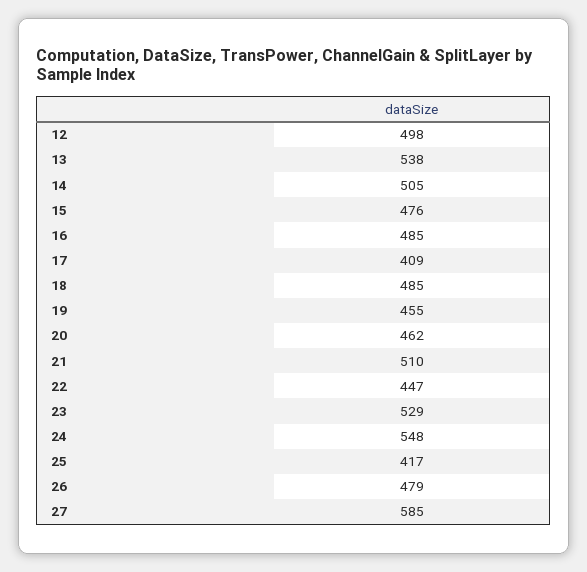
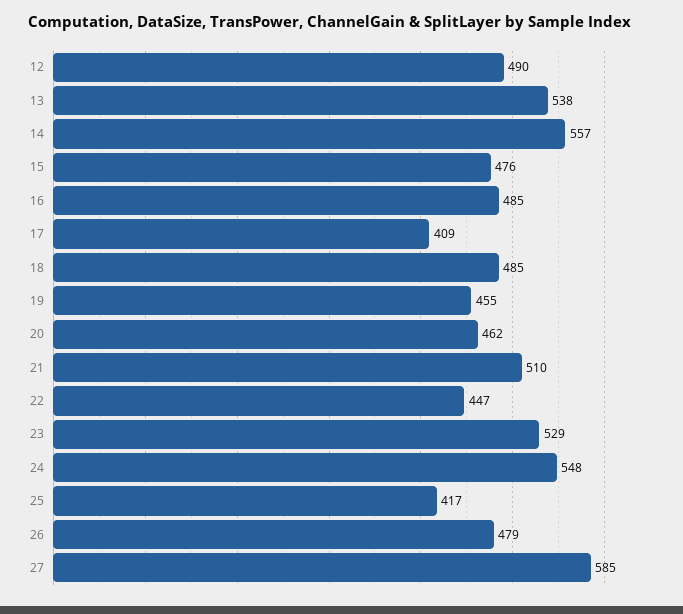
12: 498 -> 490
14: 505 -> 557

